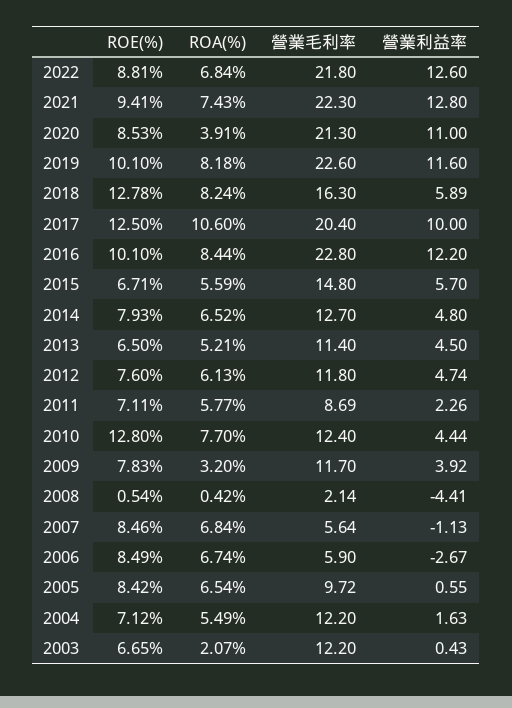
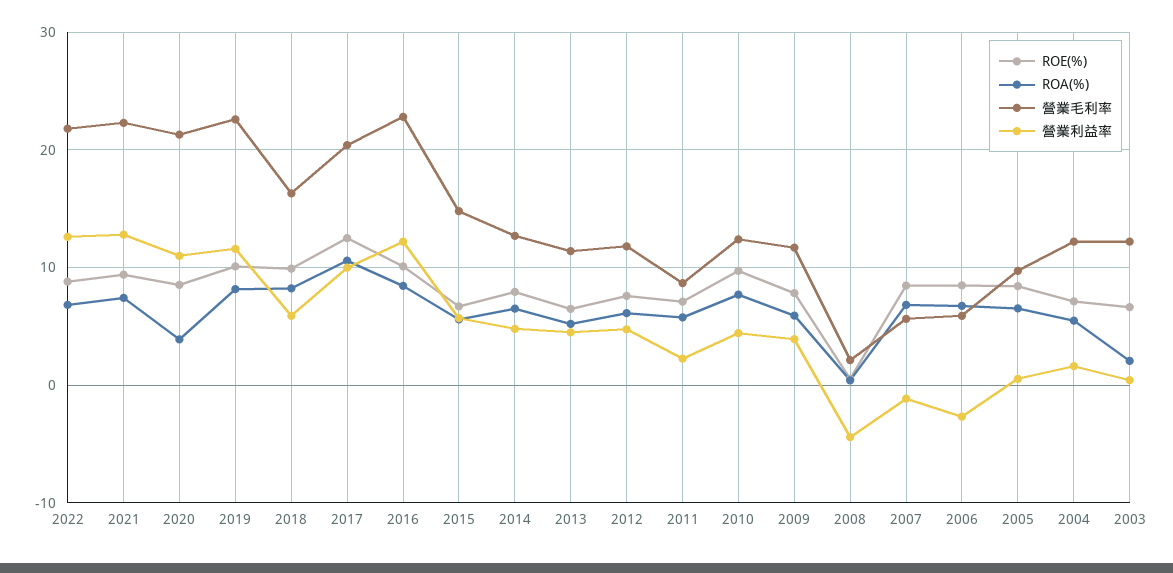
ROE(%), 2018: 12.78 -> 10
ROE(%), 2010: 12.8 -> 10
ROA(%), 2009: 3.2 -> 6

